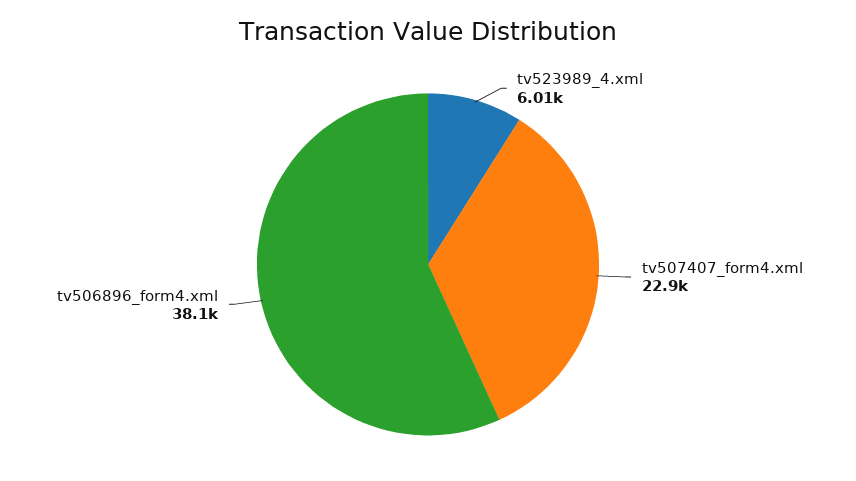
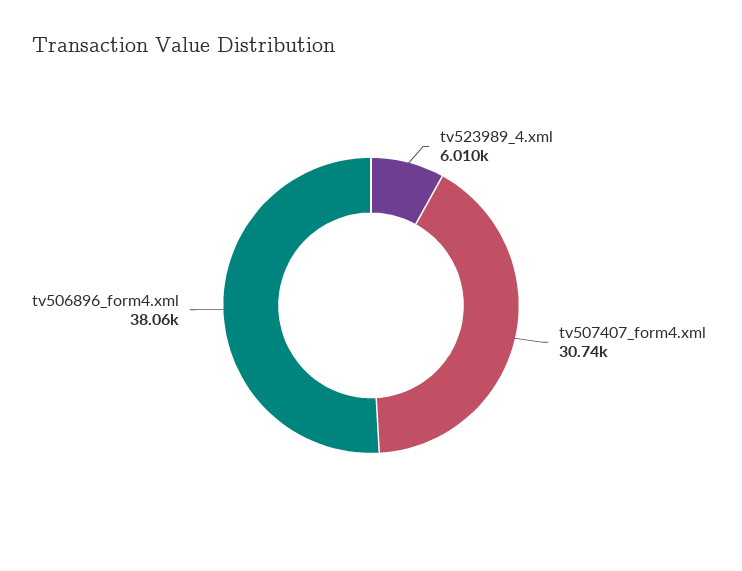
tv507407_form4.xml: 22900 -> 30740

